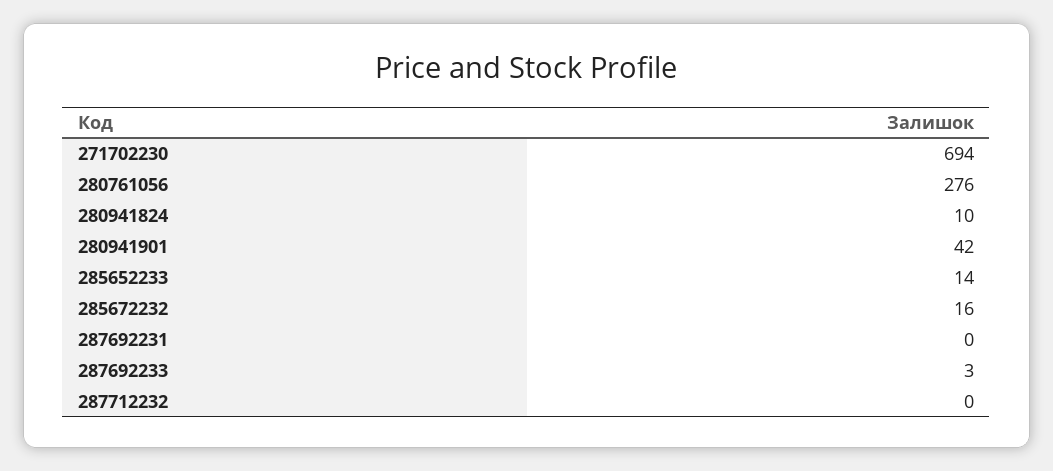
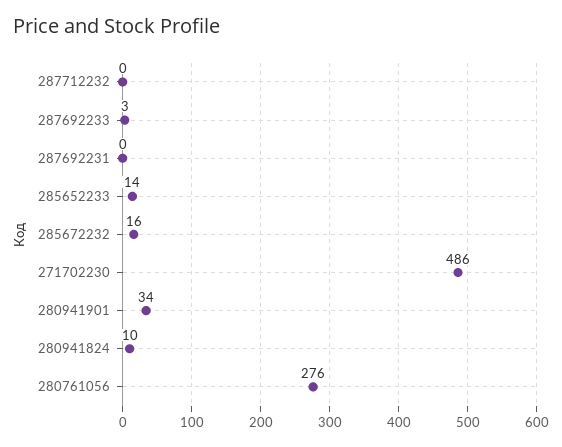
271702230: 694 -> 486
280941901: 42 -> 34

